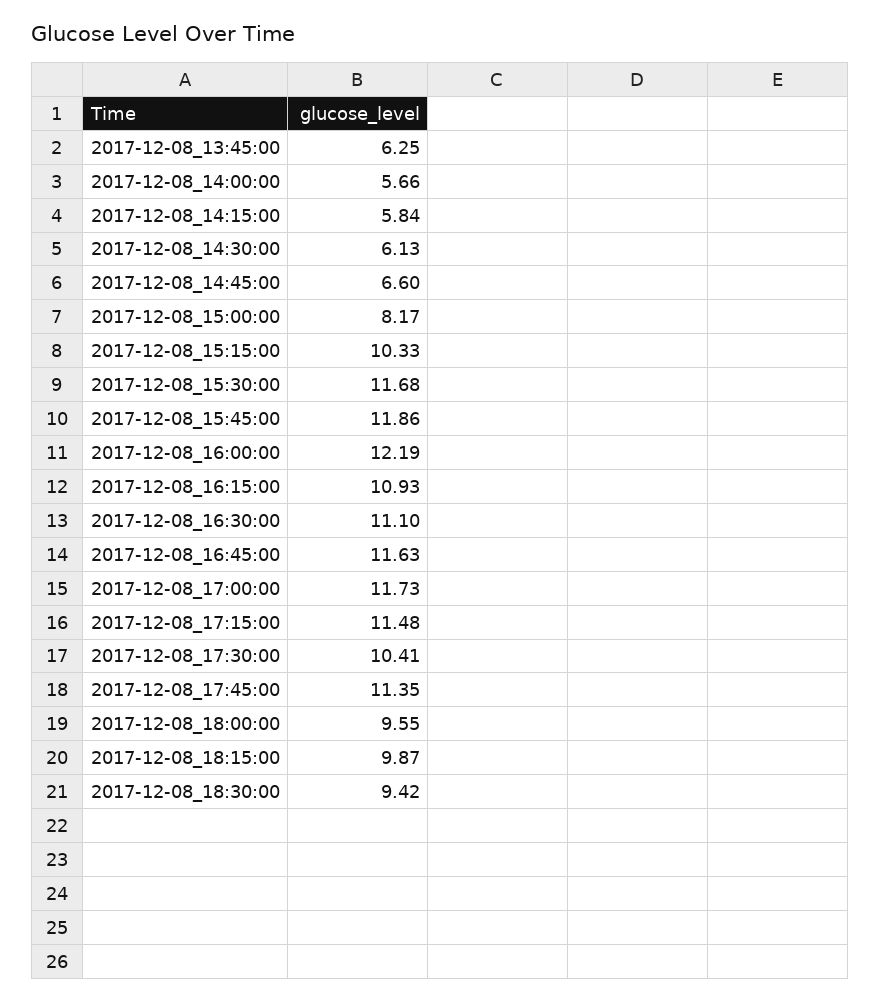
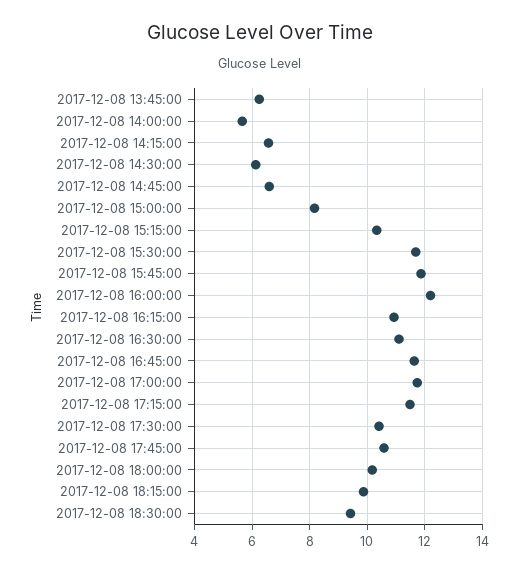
2017-12-08_14:15:00: 5.84 -> 6.5
2017-12-08_17:45:00: 11.35 -> 10.5
2017-12-08_18:00:00: 9.55 -> 10.25

